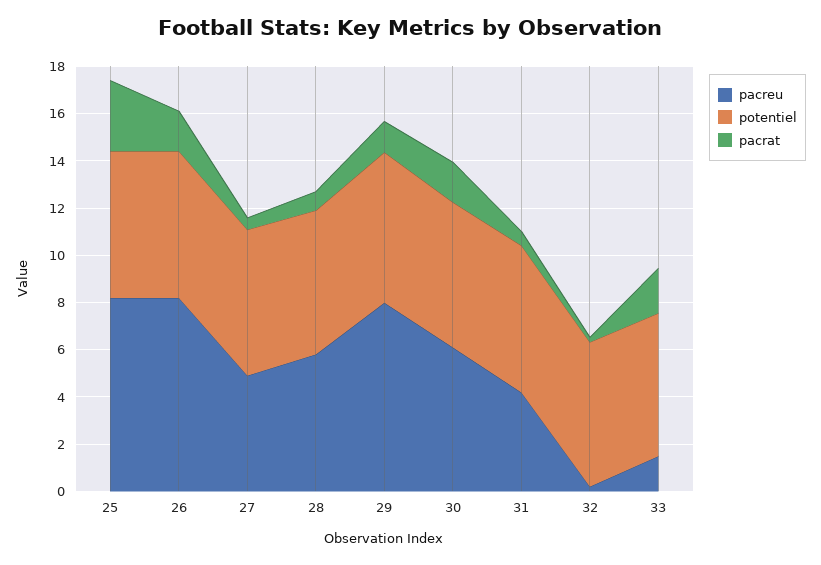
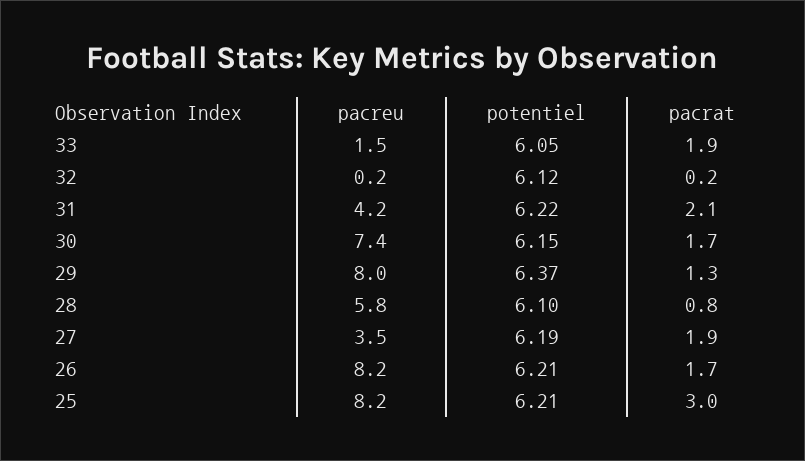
pacreu, 27: 5 -> 3.5
pacrat, 27: 0.5 -> 1.9
pacreu, 30: 6 -> 7.4
pacrat, 31: 0.5 -> 2.1

